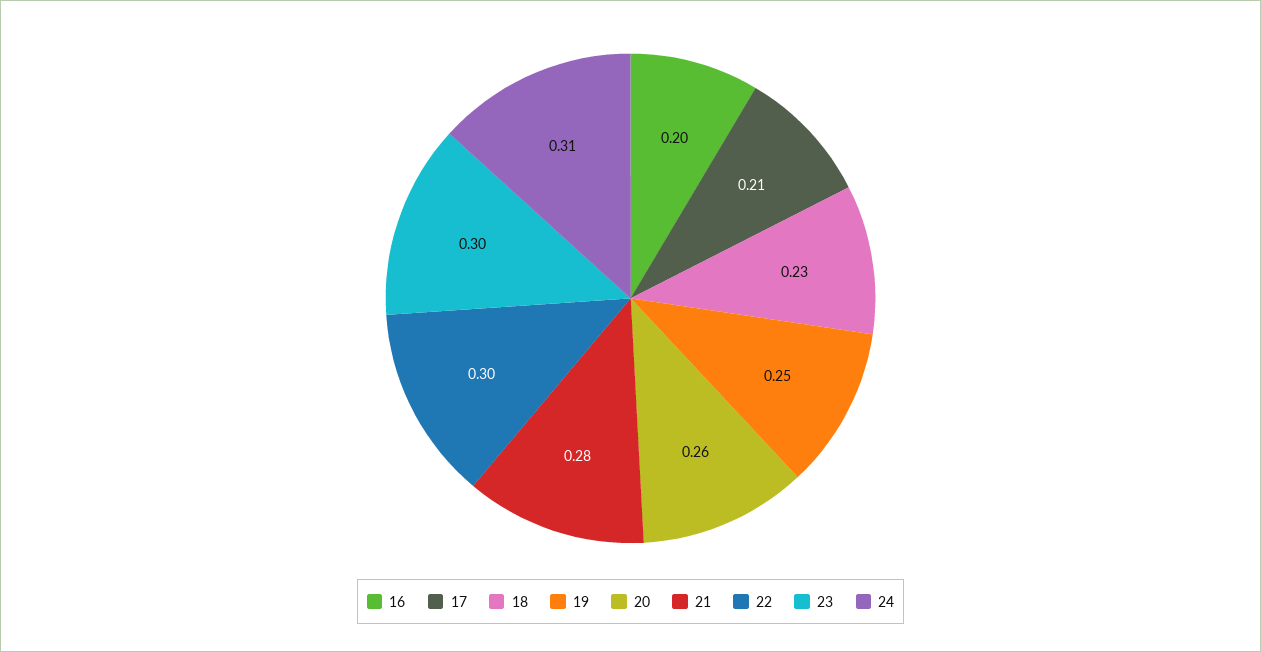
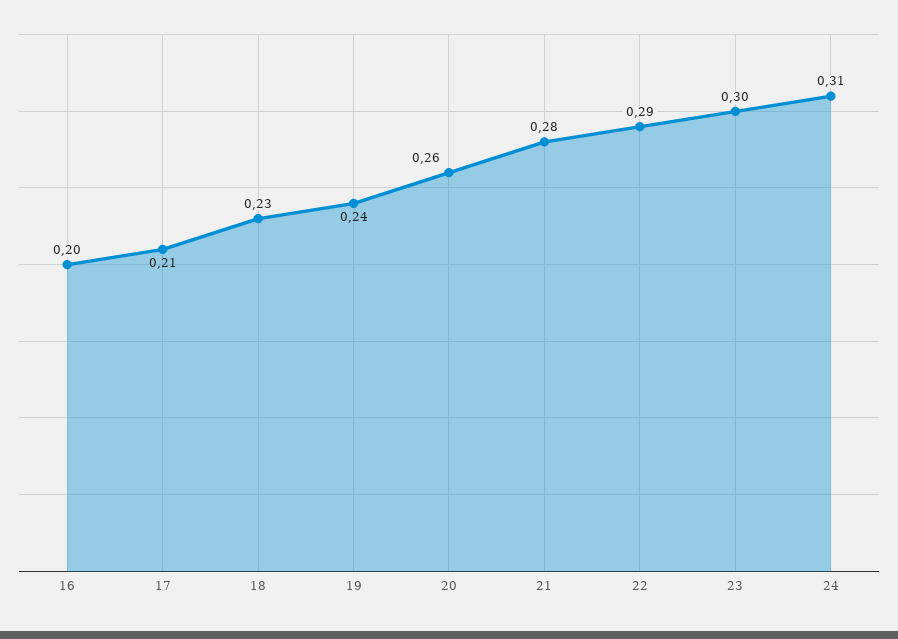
19: 0.25 -> 0.24
22: 0.3 -> 0.29

